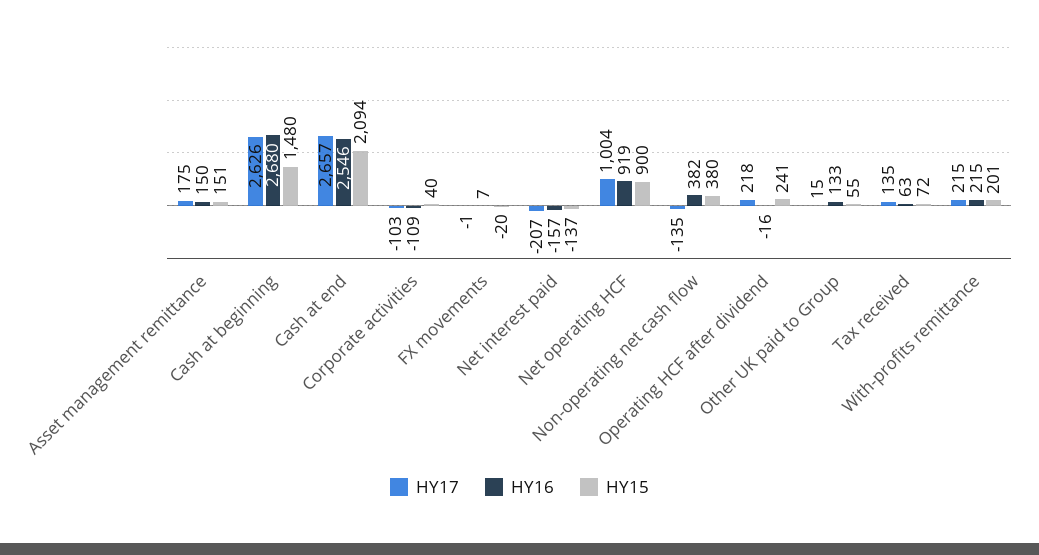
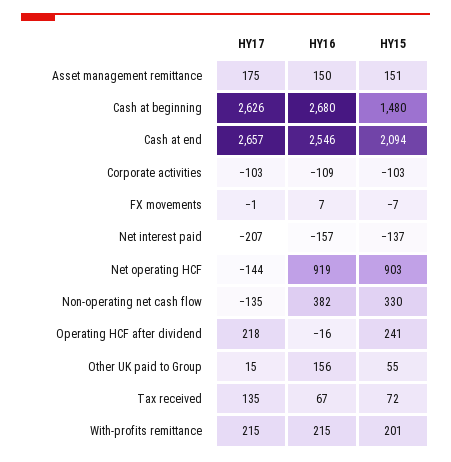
HY15, Corporate activities: 40 -> -103
HY15, FX movements: -20 -> -7
HY17, Net operating HCF: 1004 -> -144
HY15, Net operating HCF: 900 -> 903
HY15, Non-operating net cash flow: 380 -> 330
HY16, Other UK paid to Group: 133 -> 156
HY16, Tax received: 63 -> 67

